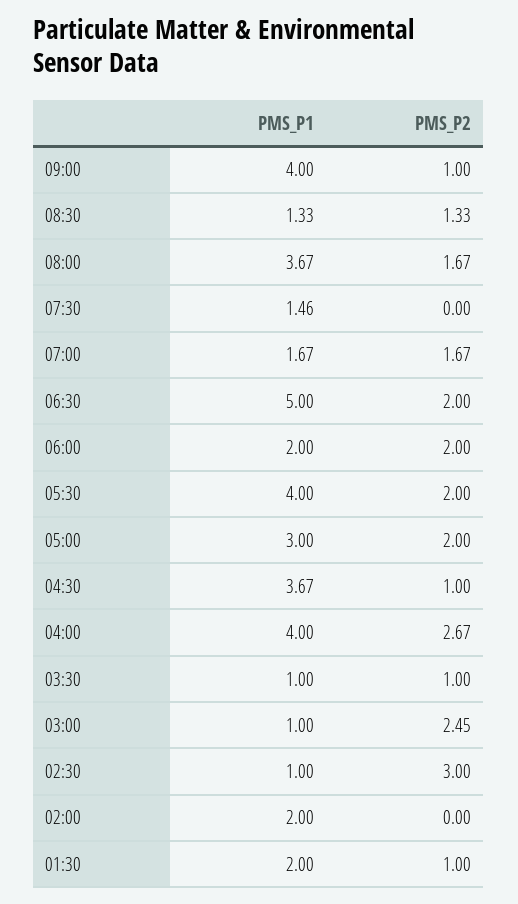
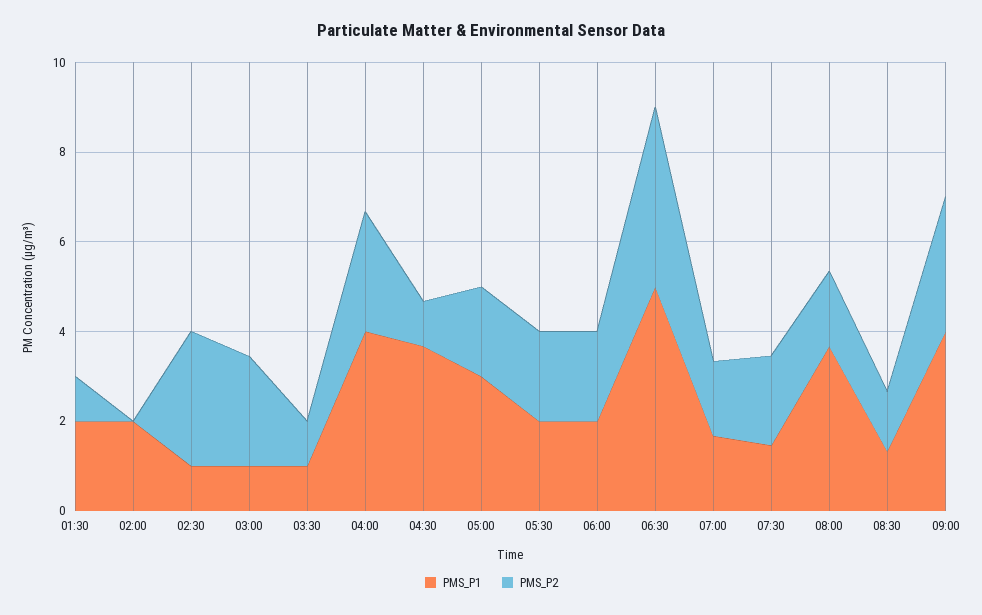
PMS_P2, 09:00: 1 -> 3
PMS_P2, 07:30: 0 -> 2
PMS_P2, 06:30: 2 -> 4
PMS_P1, 05:30: 4 -> 2

